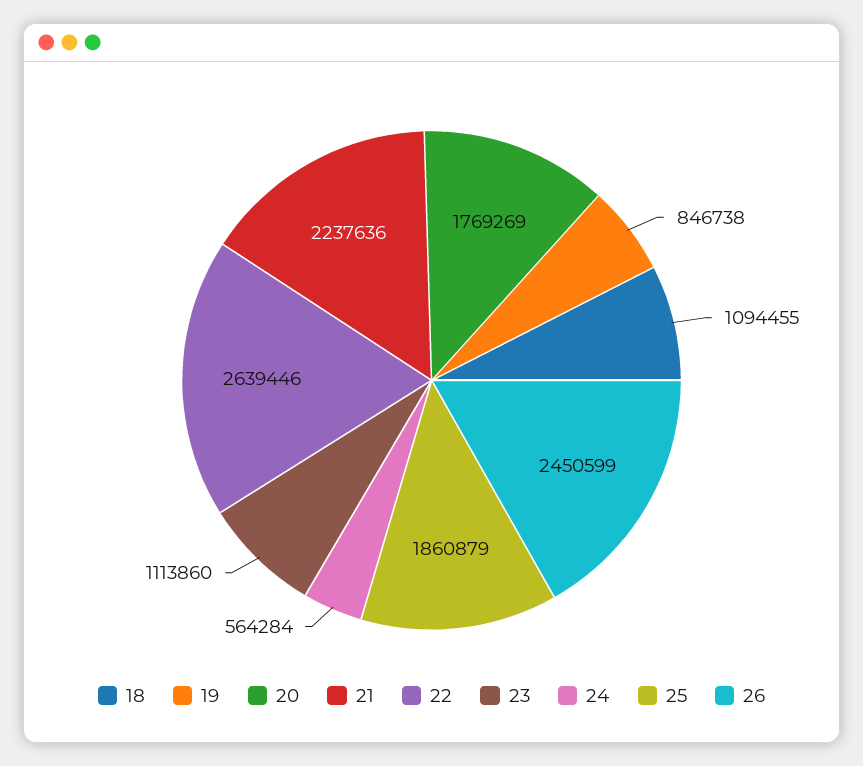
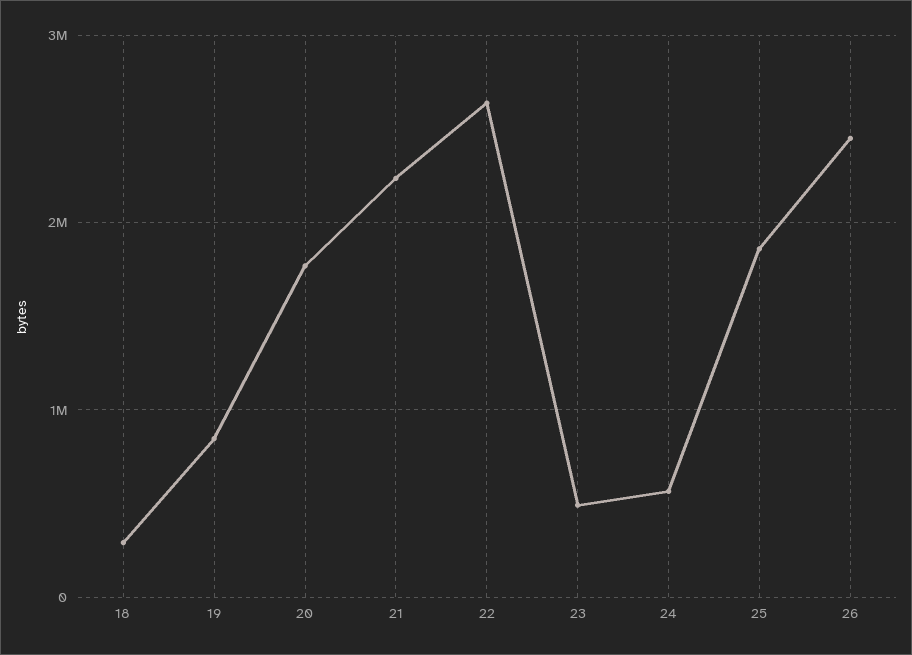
18: 1094455 -> 300000
23: 1113860 -> 500000

